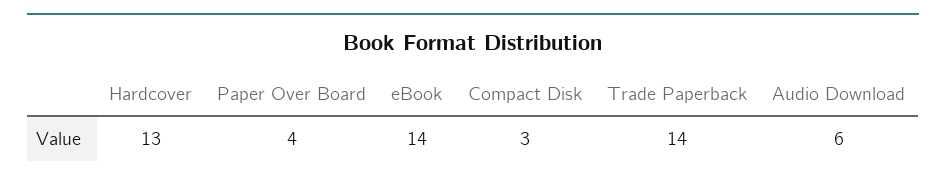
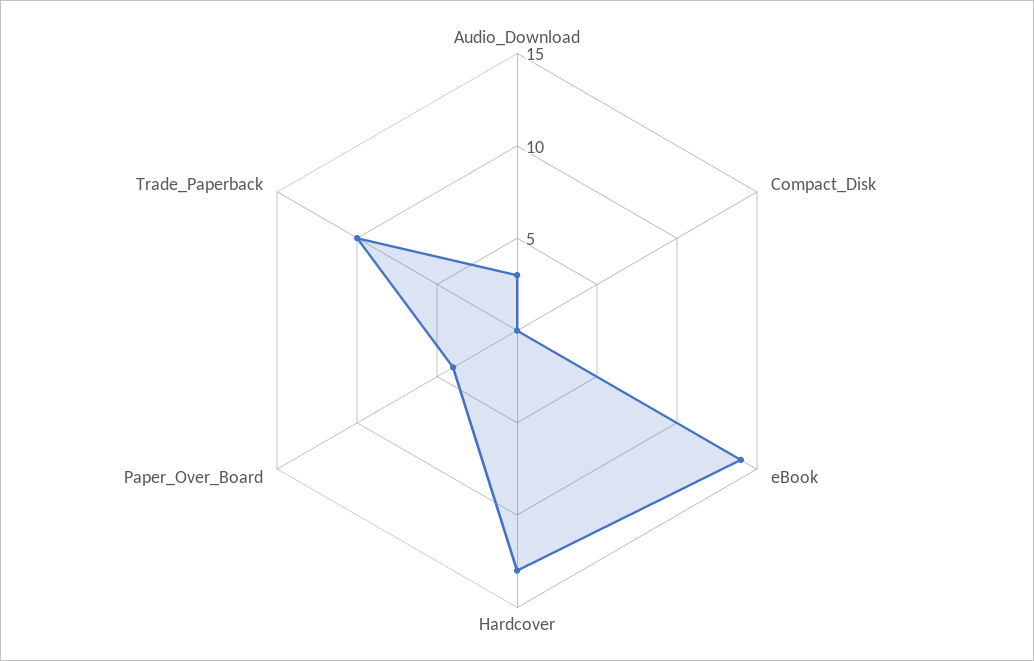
Compact Disk: 3 -> 0
Trade Paperback: 14 -> 10
Audio Download: 6 -> 3

